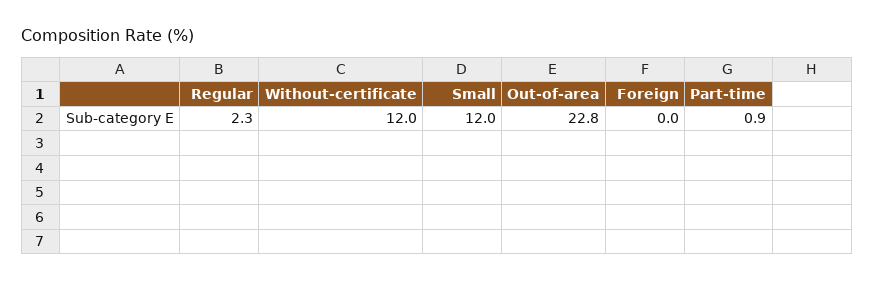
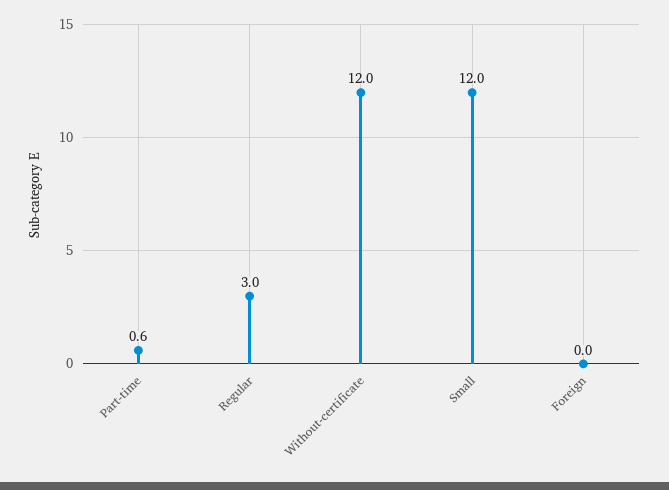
Regular: 2.3 -> 3
Out-of-area: 22.8 -> none
Part-time: 0.9 -> 0.6

